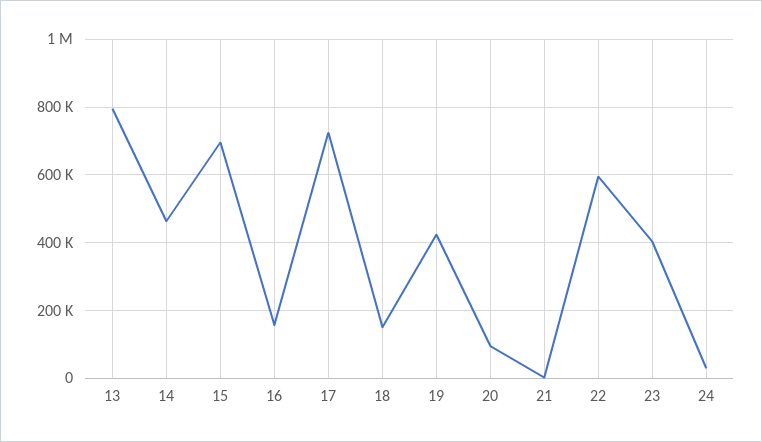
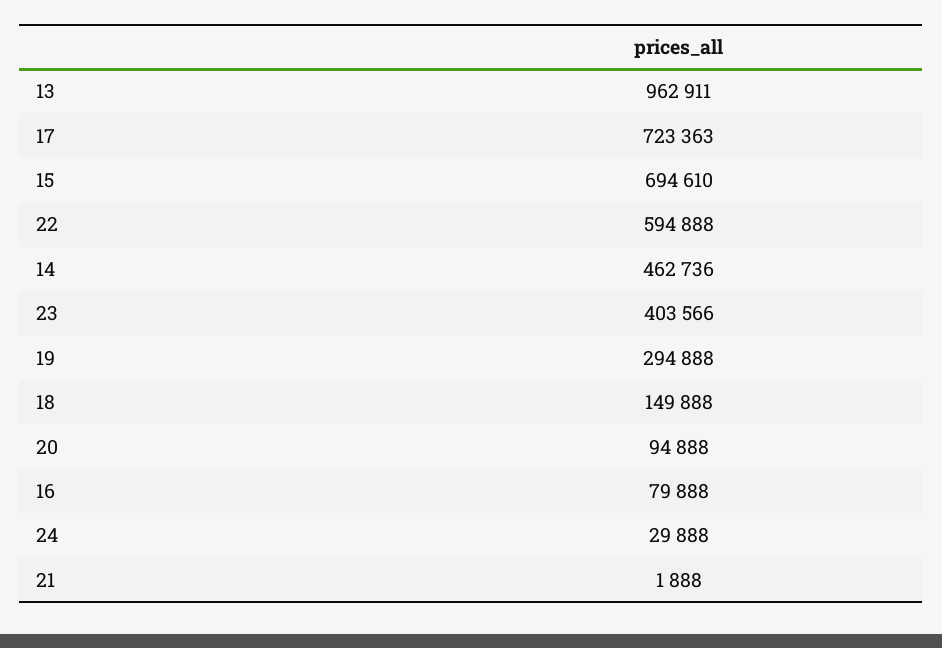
13: 800000 -> 962911
16: 160000 -> 79888
19: 420000 -> 294888

